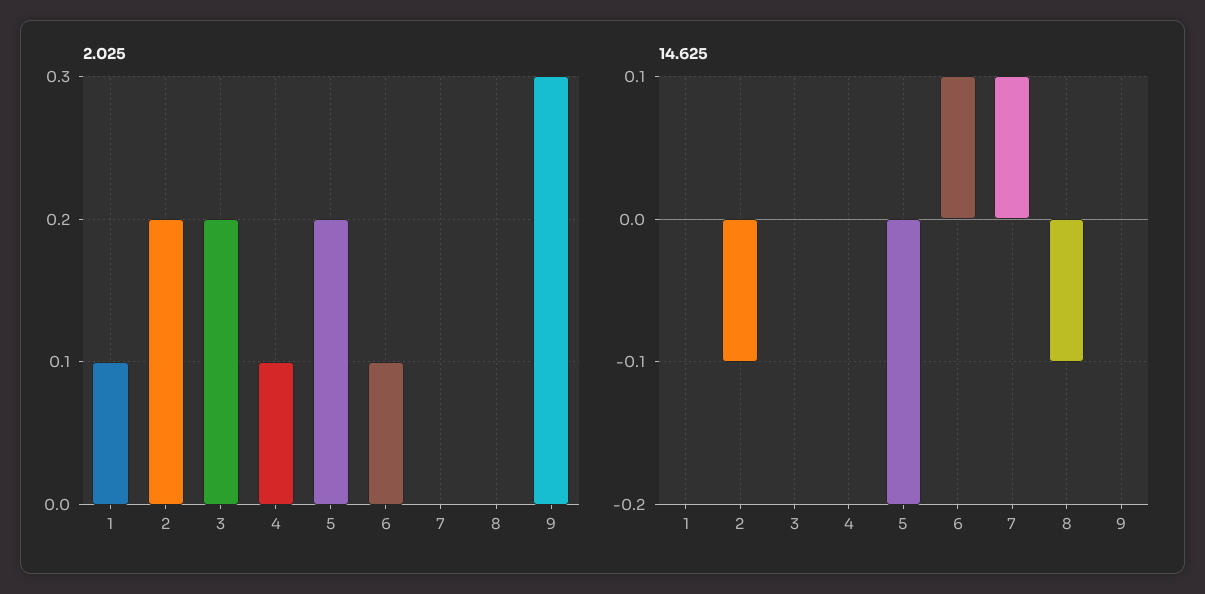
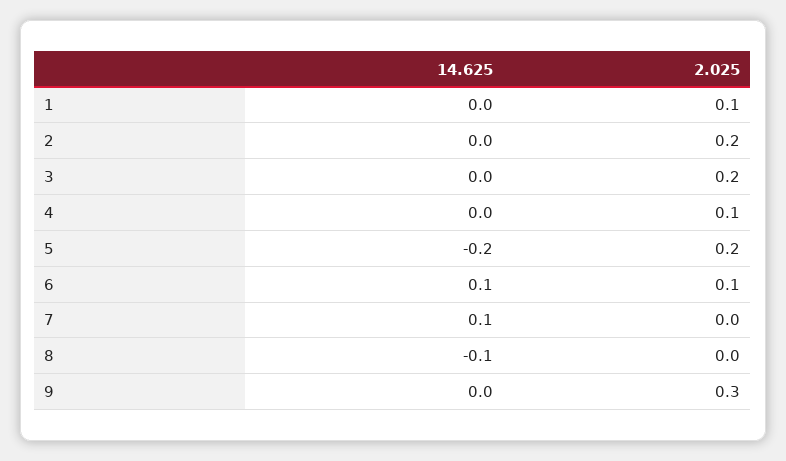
14.625, 2: -0.1 -> 0

